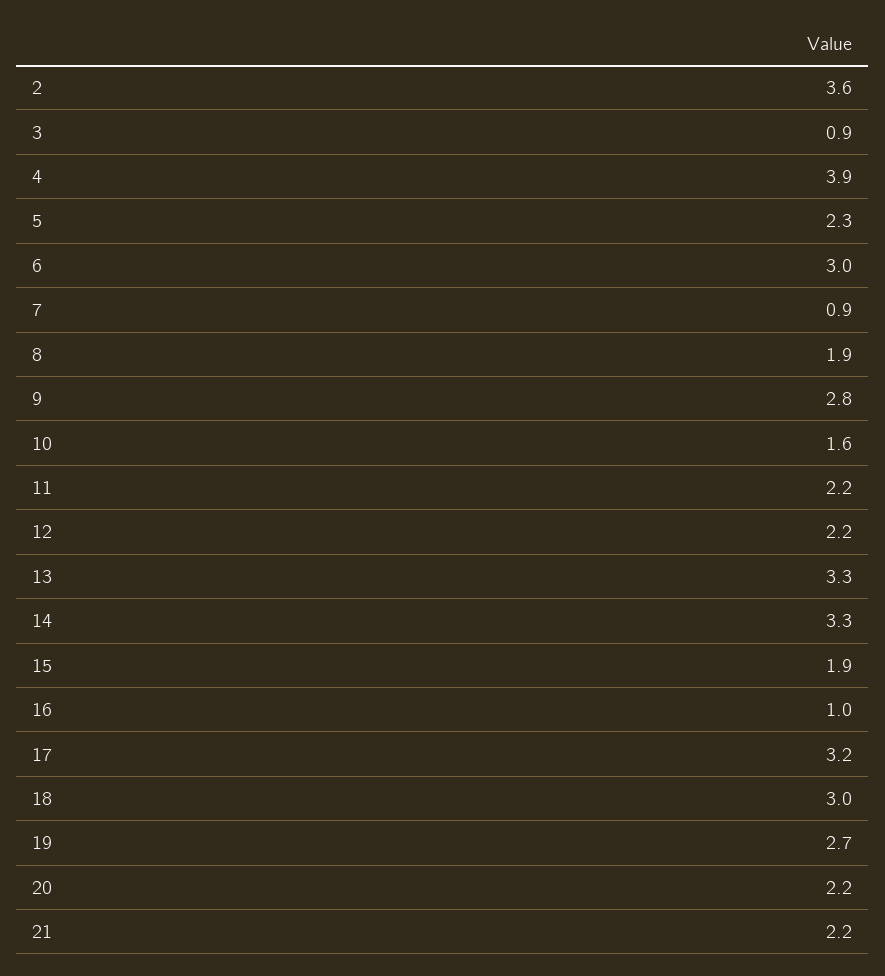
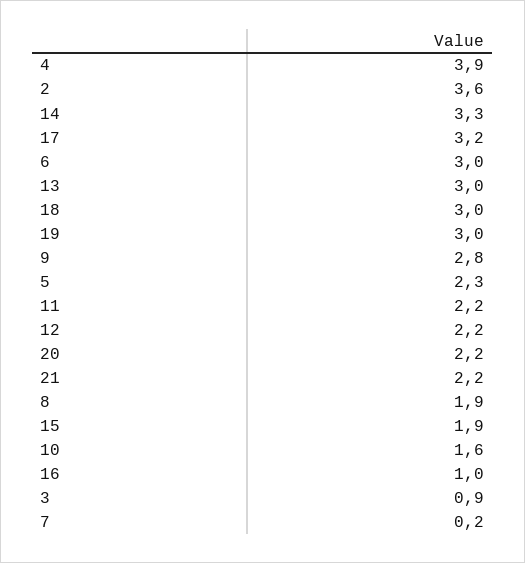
7: 0.9 -> 0.2
13: 3.3 -> 3
19: 2.7 -> 3

